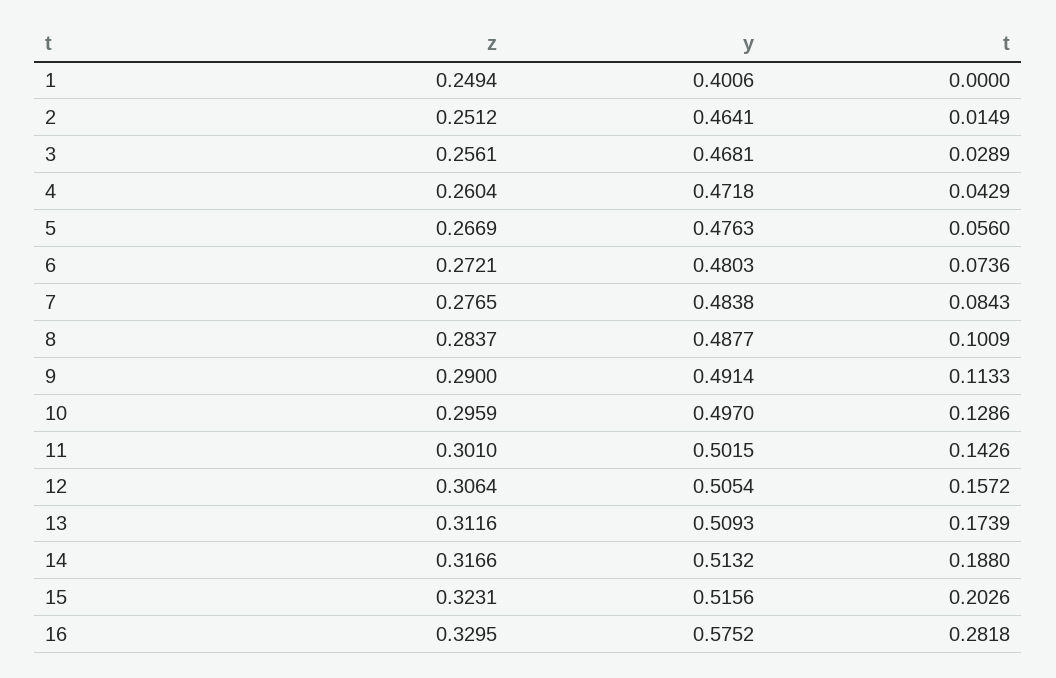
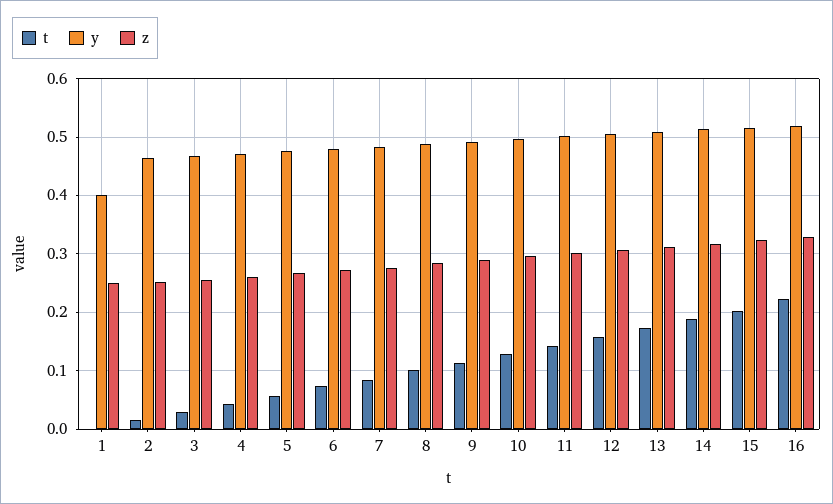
y, 16: 0.5752 -> 0.52
t, 16: 0.2818 -> 0.22

